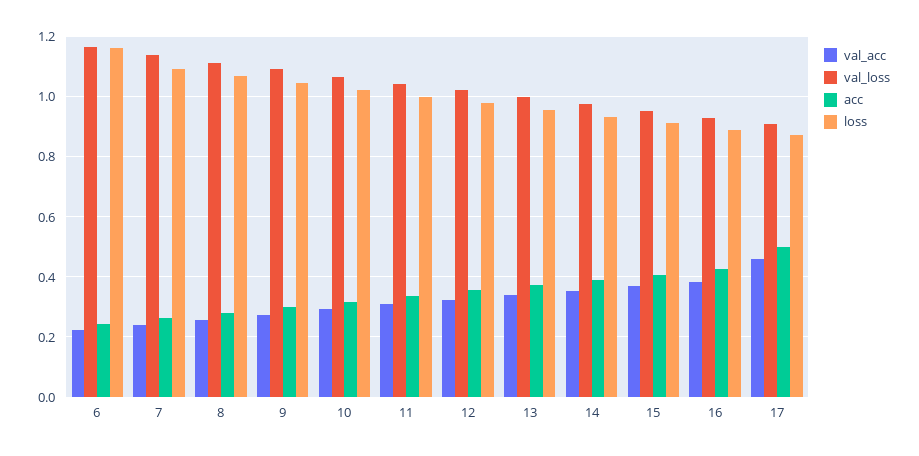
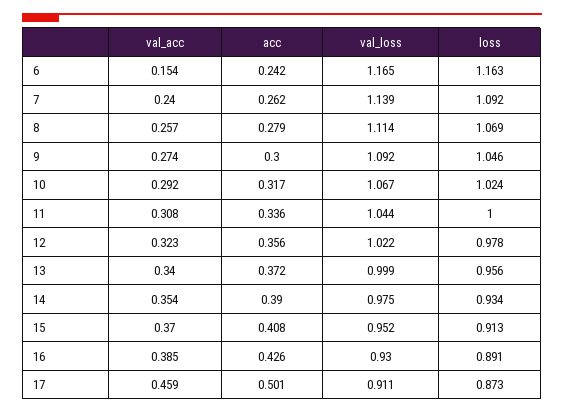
val_acc, 6: 0.22 -> 0.154

